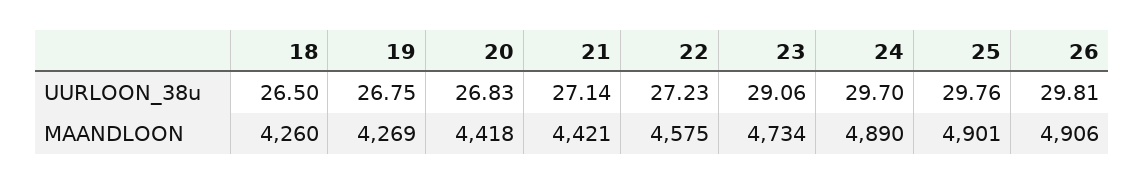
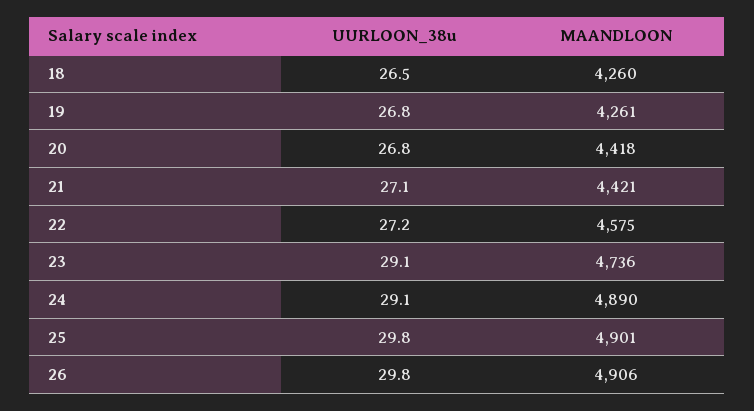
24, UURLOON_38u: 29.7 -> 29.1
19, MAANDLOON: 4269 -> 4261
23, MAANDLOON: 4734 -> 4736

